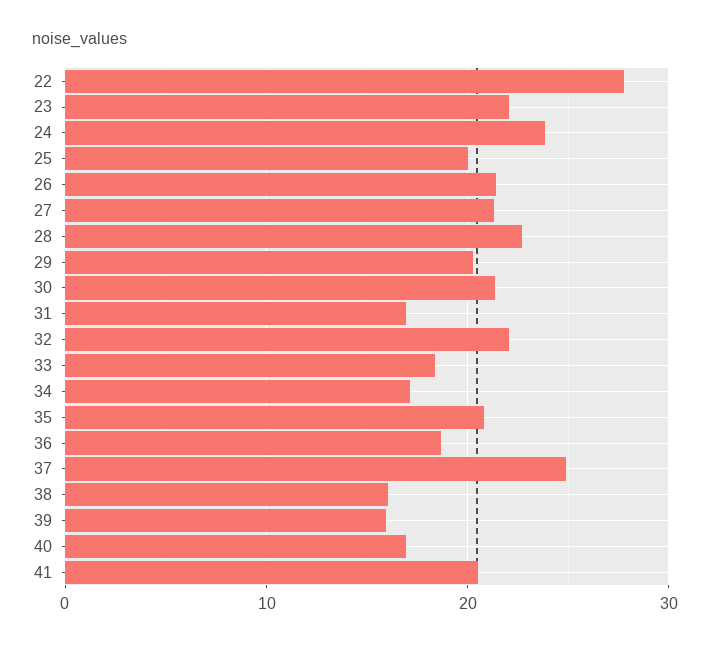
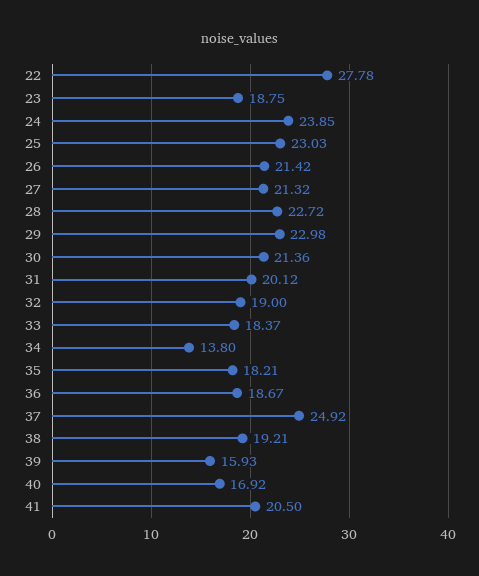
23: 22 -> 18.75
25: 20 -> 23.03
29: 20 -> 22.98
31: 17 -> 20.12
32: 22 -> 19
34: 17 -> 13.8
35: 21 -> 18.21
38: 16 -> 19.21

